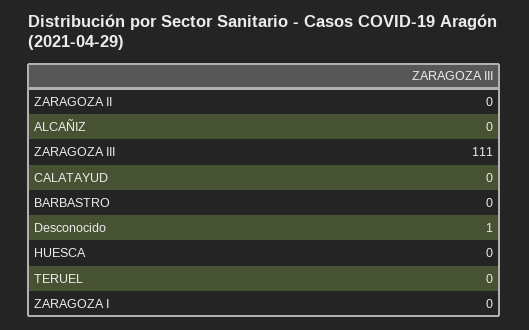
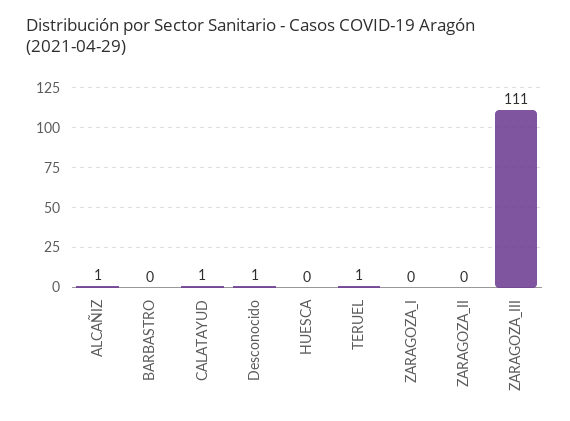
ALCAÑIZ: 0 -> 1
CALATAYUD: 0 -> 1
TERUEL: 0 -> 1

